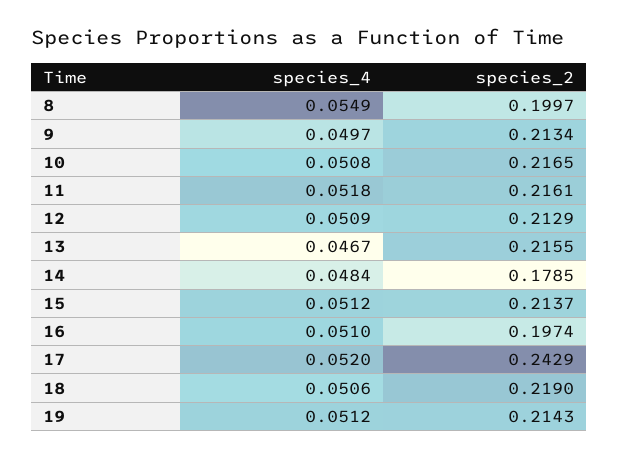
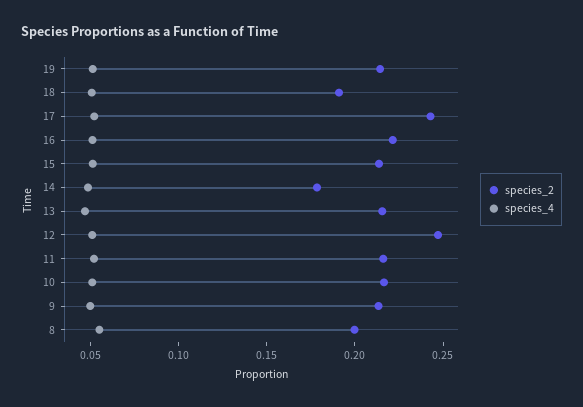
species_2, 12: 0.2129 -> 0.25
species_2, 16: 0.1974 -> 0.22
species_2, 18: 0.219 -> 0.19

